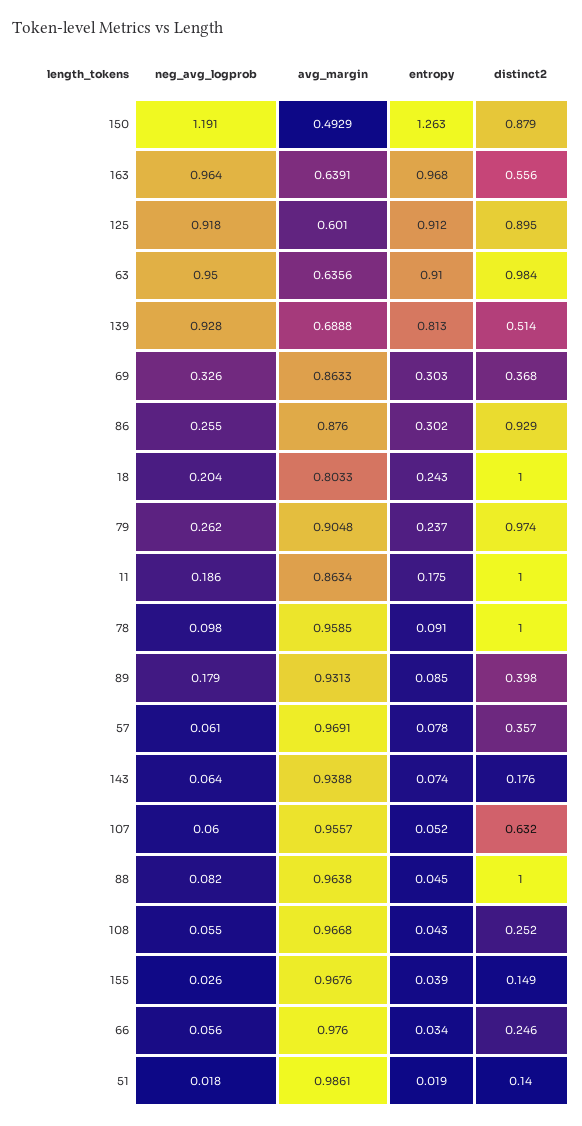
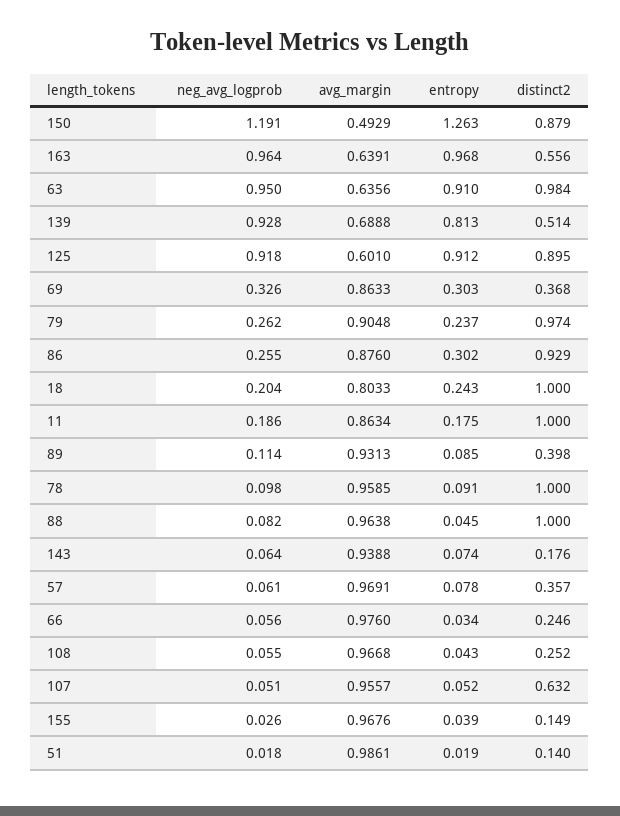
neg_avg_logprob, 89: 0.179 -> 0.114
neg_avg_logprob, 107: 0.06 -> 0.051

